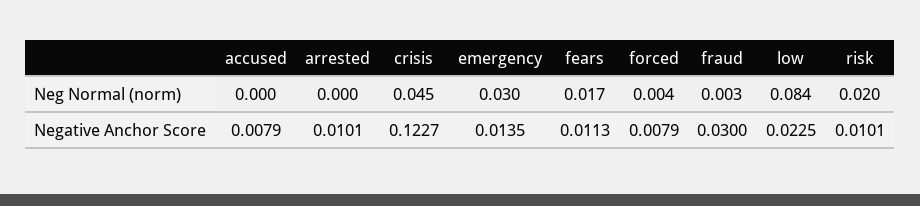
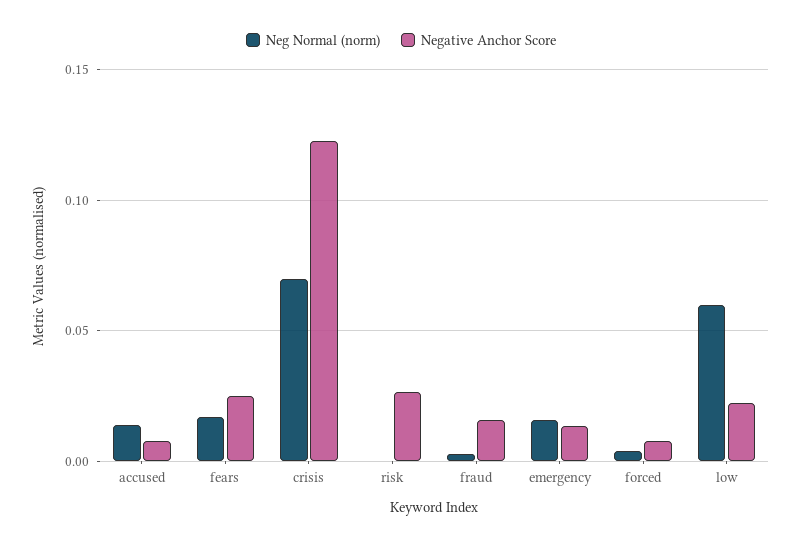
Neg Normal (norm), accused: 0 -> 0.015
Neg Normal (norm), arrested: 0 -> none
Neg Normal (norm), crisis: 0.045 -> 0.07
Neg Normal (norm), emergency: 0.03 -> 0.015
Neg Normal (norm), low: 0.084 -> 0.06
Neg Normal (norm), risk: 0.02 -> 0
Negative Anchor Score, arrested: 0.0101 -> none
Negative Anchor Score, fears: 0.0113 -> 0.025
Negative Anchor Score, fraud: 0.03 -> 0.015
Negative Anchor Score, risk: 0.0101 -> 0.025

